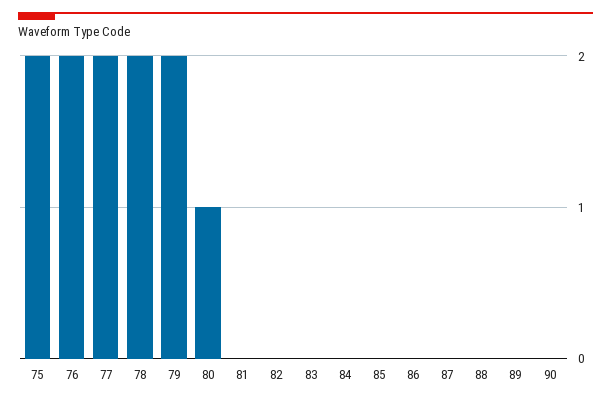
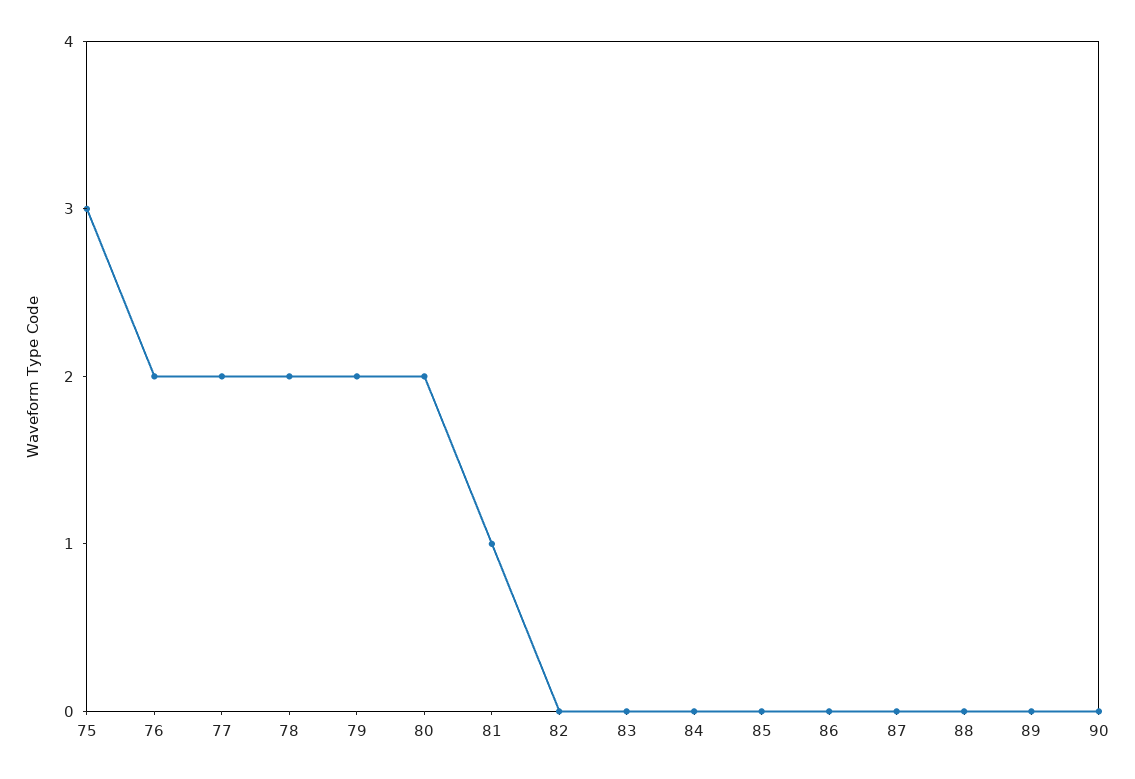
75: 2 -> 3
80: 1 -> 2
81: 0 -> 1

